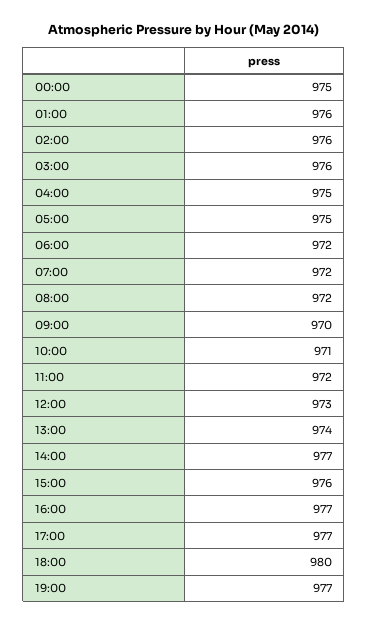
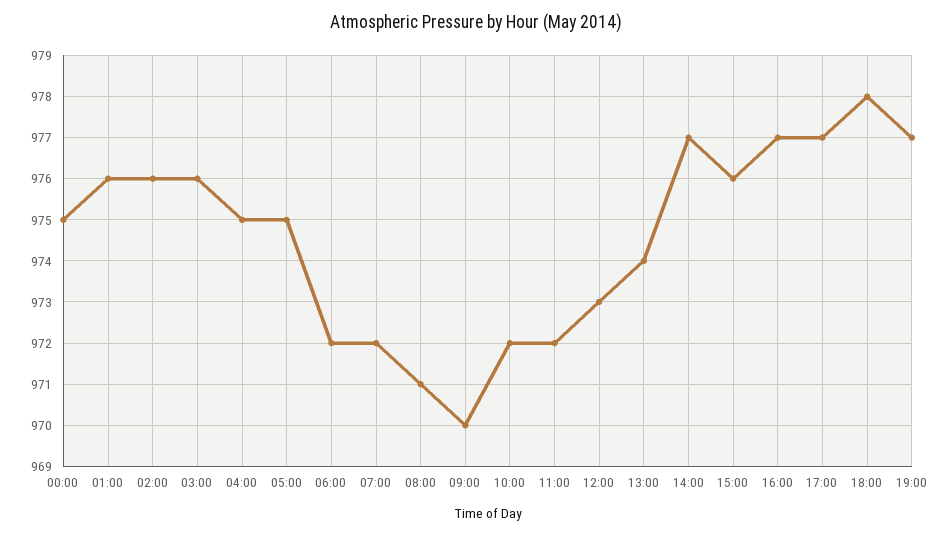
08:00: 972 -> 971
10:00: 971 -> 972
18:00: 980 -> 978

